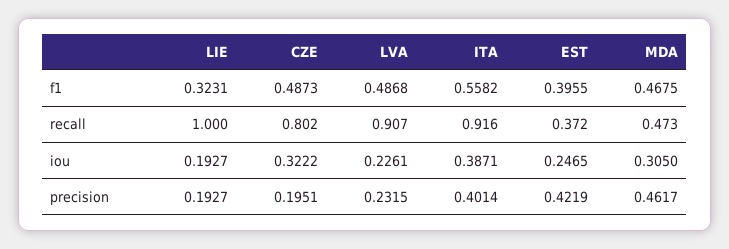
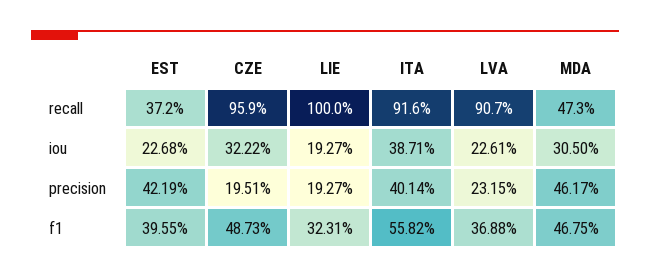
LVA, f1: 0.4868 -> 0.3688
CZE, recall: 0.802 -> 0.959
EST, iou: 0.2465 -> 0.2268

